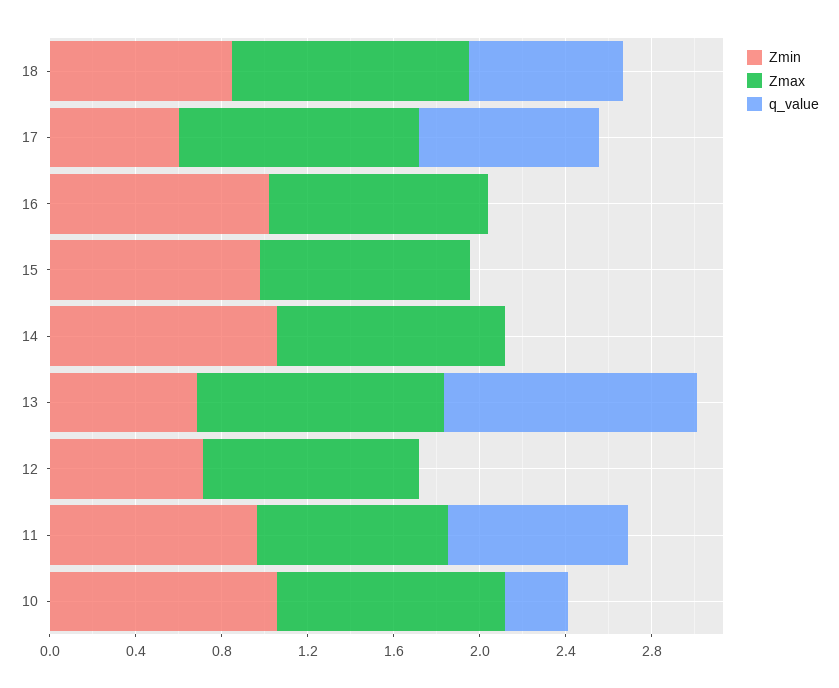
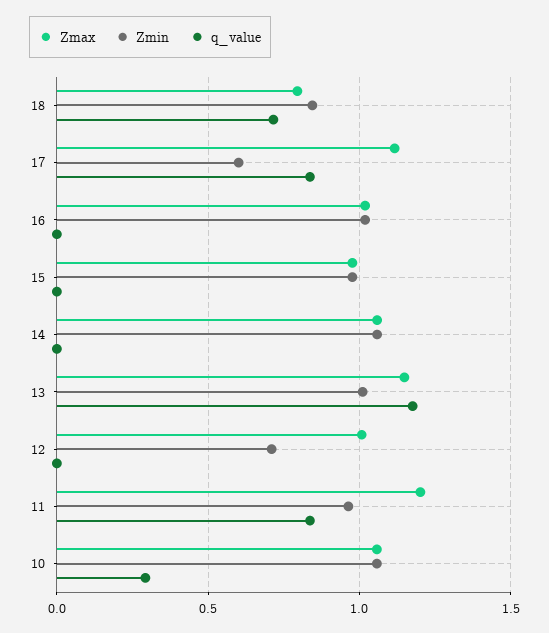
Zmax, 18: 1.1 -> 0.8
Zmin, 13: 0.7 -> 1
Zmax, 11: 0.9 -> 1.2

